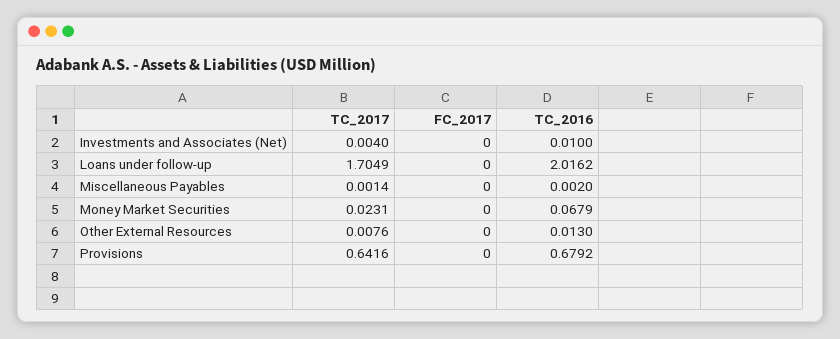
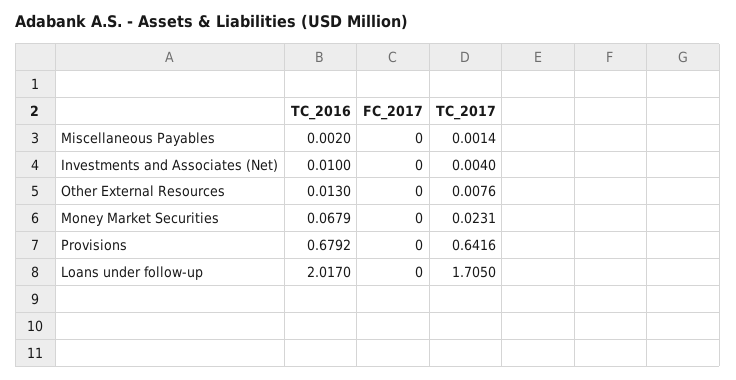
TC_2017, Loans under follow-up: 1.7049 -> 1.705
TC_2016, Loans under follow-up: 2.0162 -> 2.017

